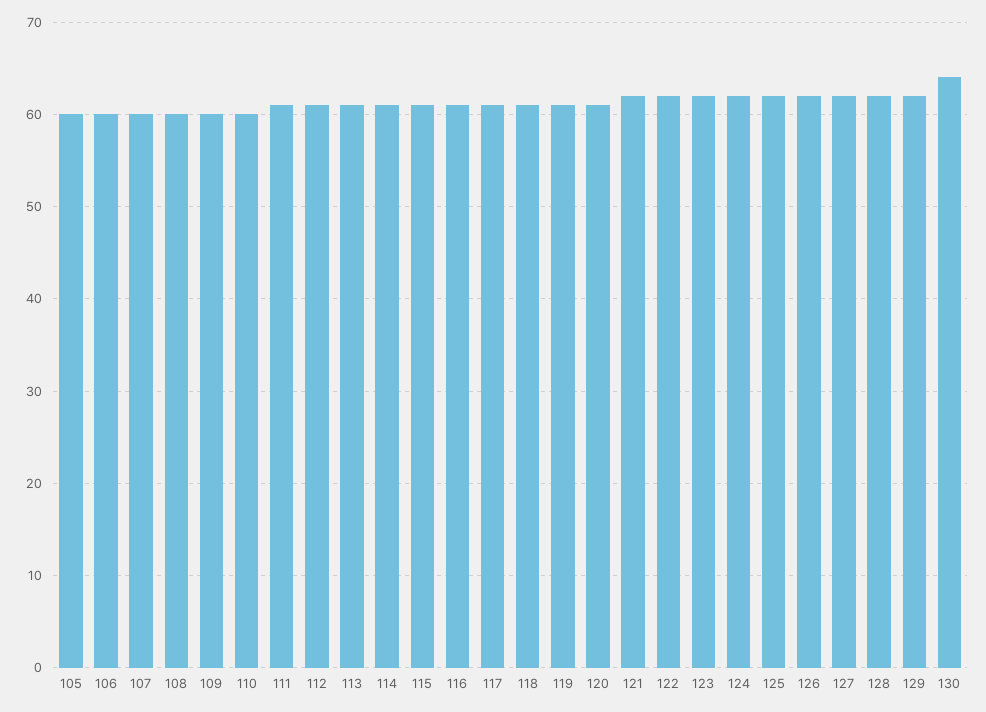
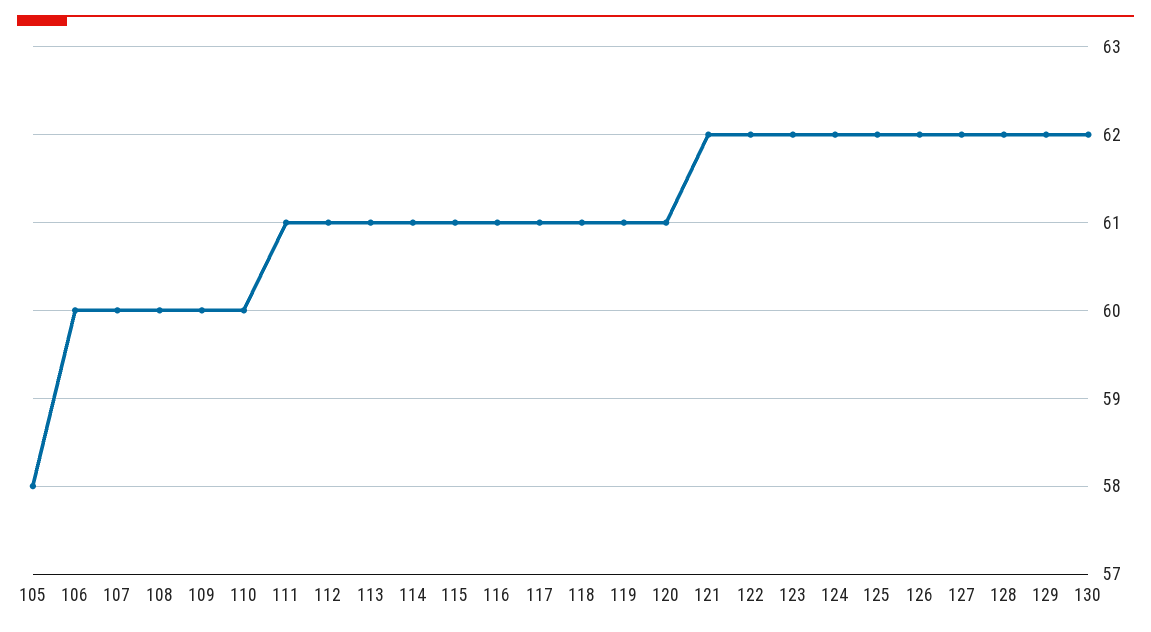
105: 60 -> 58
130: 64 -> 62

